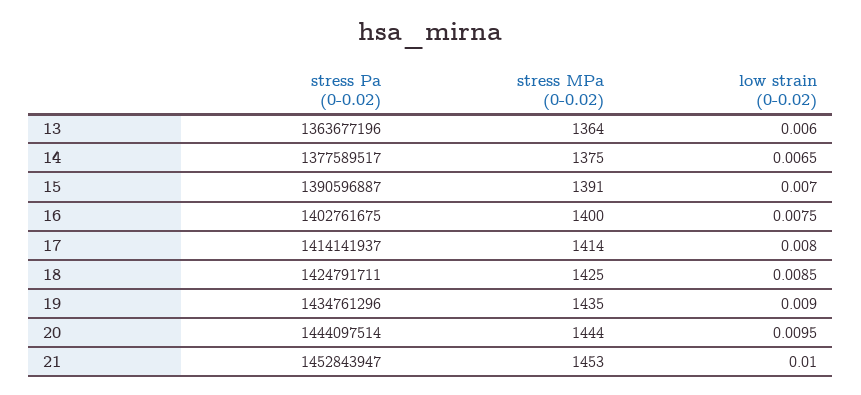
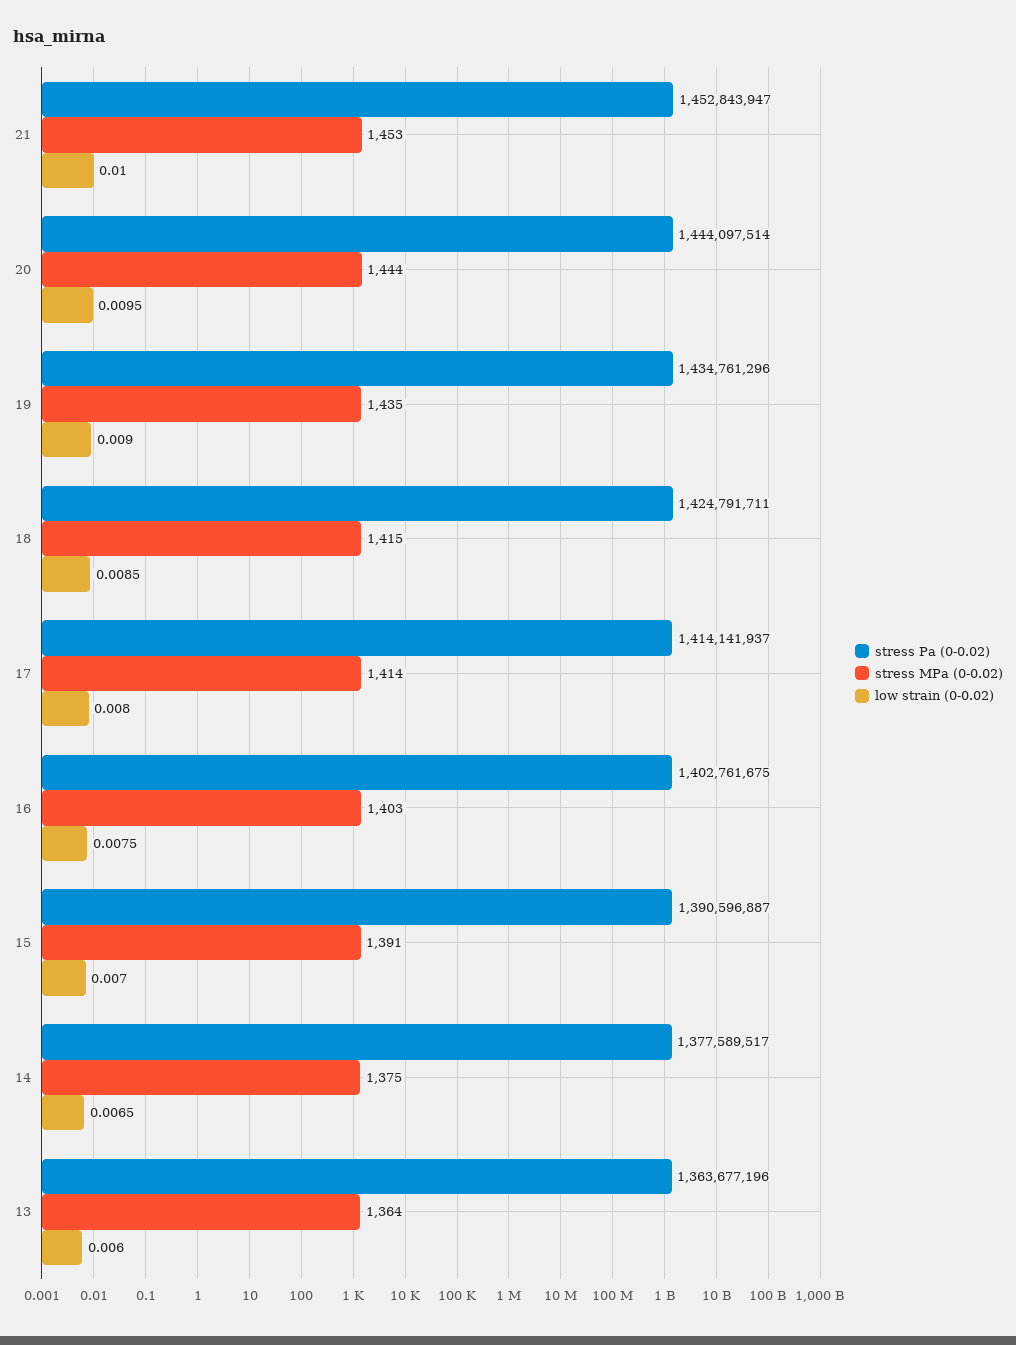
stress MPa (0-0.02), 16: 1400 -> 1403
stress MPa (0-0.02), 18: 1425 -> 1415

